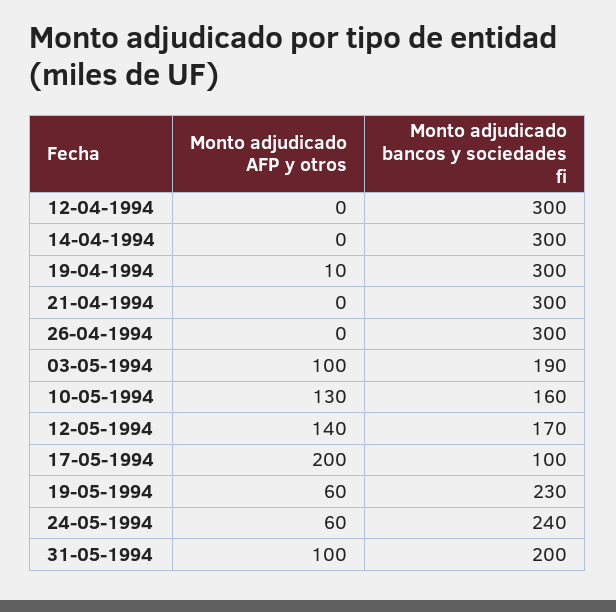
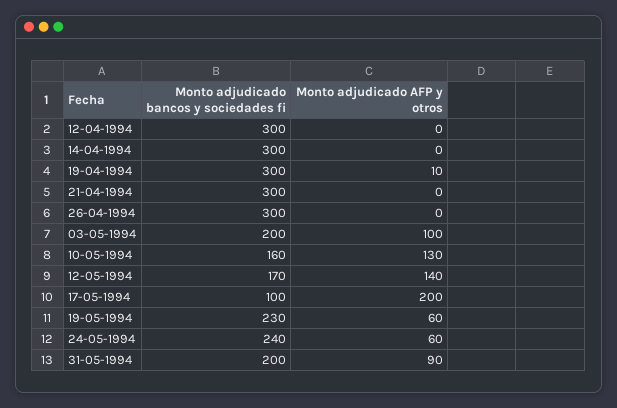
Monto adjudicado bancos y sociedades fi, 03-05-1994: 190 -> 200
Monto adjudicado AFP y otros, 31-05-1994: 100 -> 90

